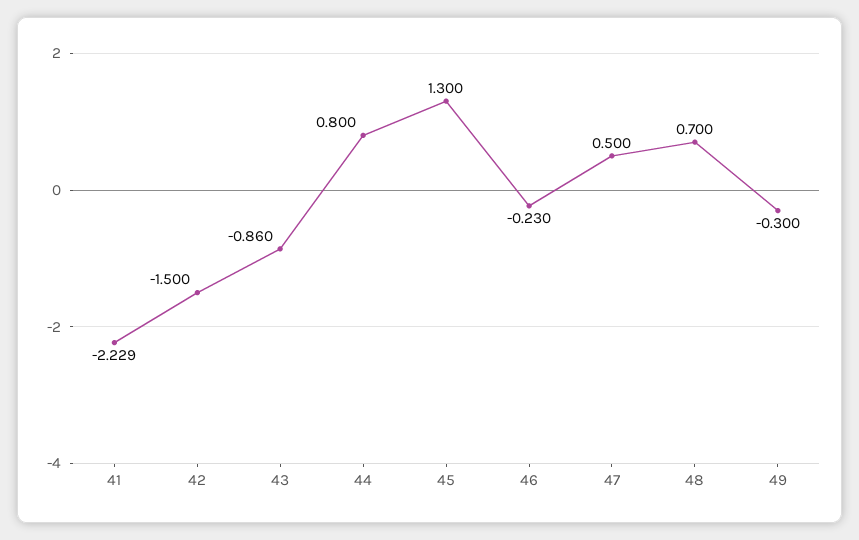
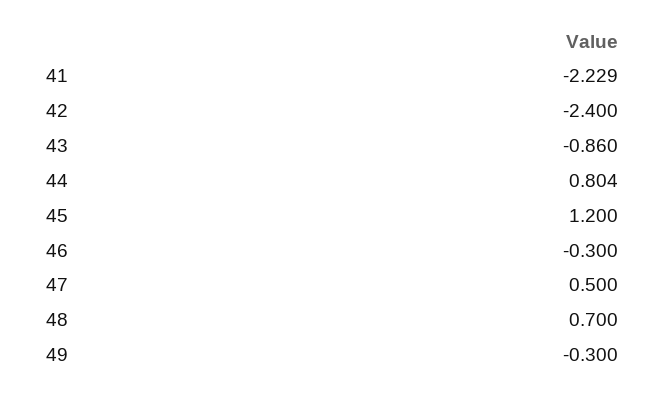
42: -1.5 -> -2.4
44: 0.8 -> 0.804
45: 1.3 -> 1.2
46: -0.23 -> -0.3

